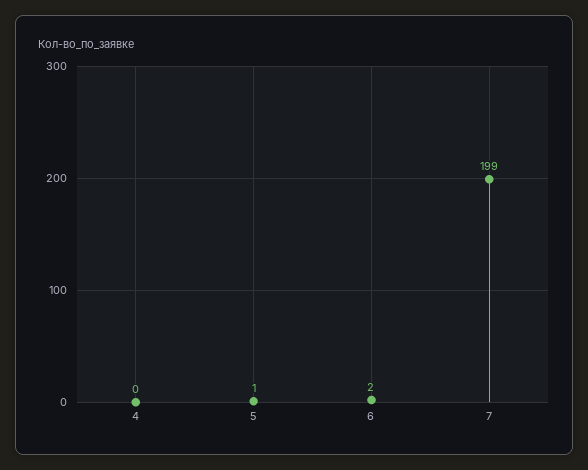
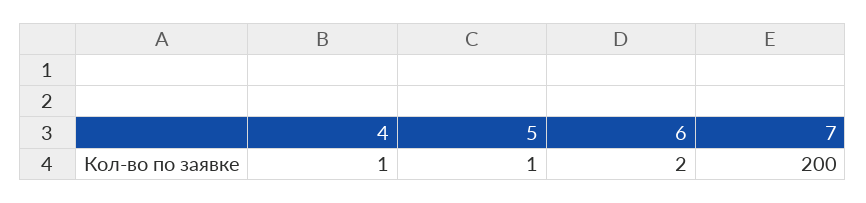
4: 0 -> 1
7: 199 -> 200

